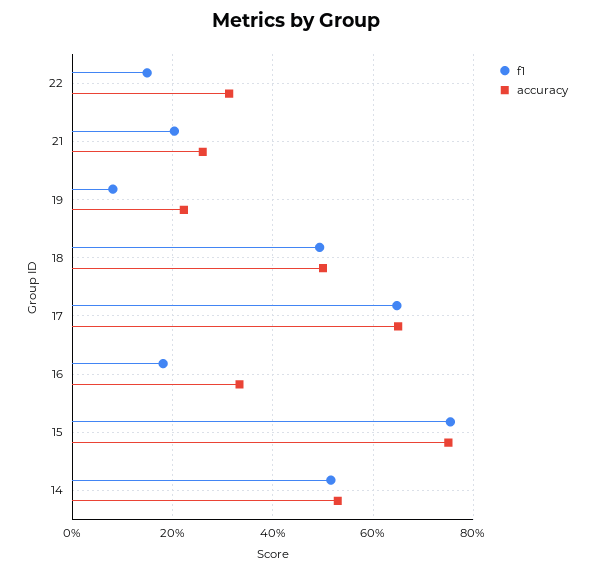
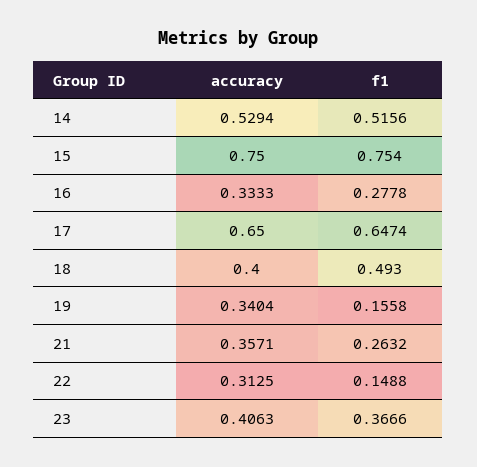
f1, 21: 0.2 -> 0.2632
accuracy, 21: 0.26 -> 0.3571
f1, 19: 0.08 -> 0.1558
accuracy, 19: 0.22 -> 0.3404
accuracy, 18: 0.5 -> 0.4
f1, 16: 0.18 -> 0.2778
accuracy, 23: none -> 0.4063
f1, 23: none -> 0.3666

